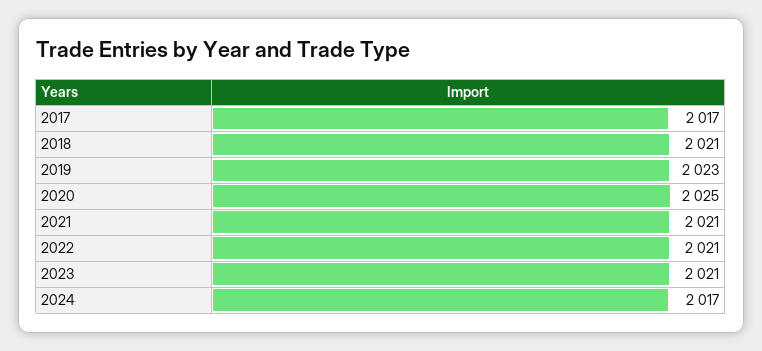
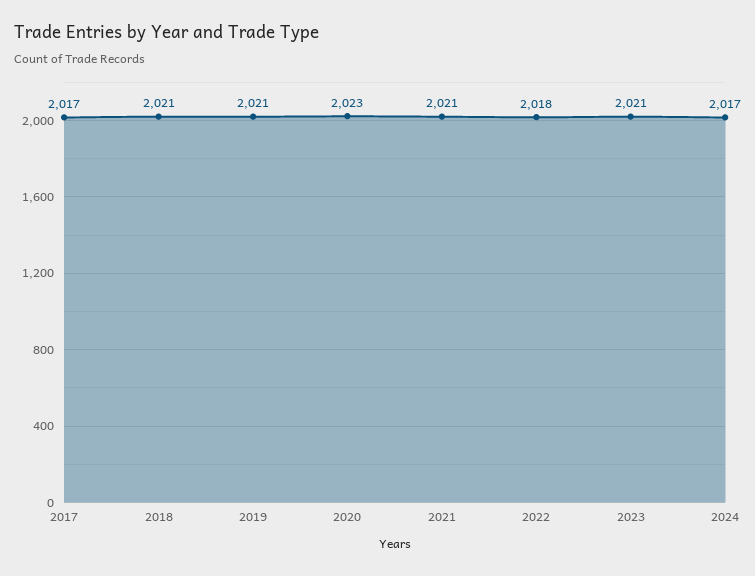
2019: 2023 -> 2021
2020: 2025 -> 2023
2022: 2021 -> 2018

